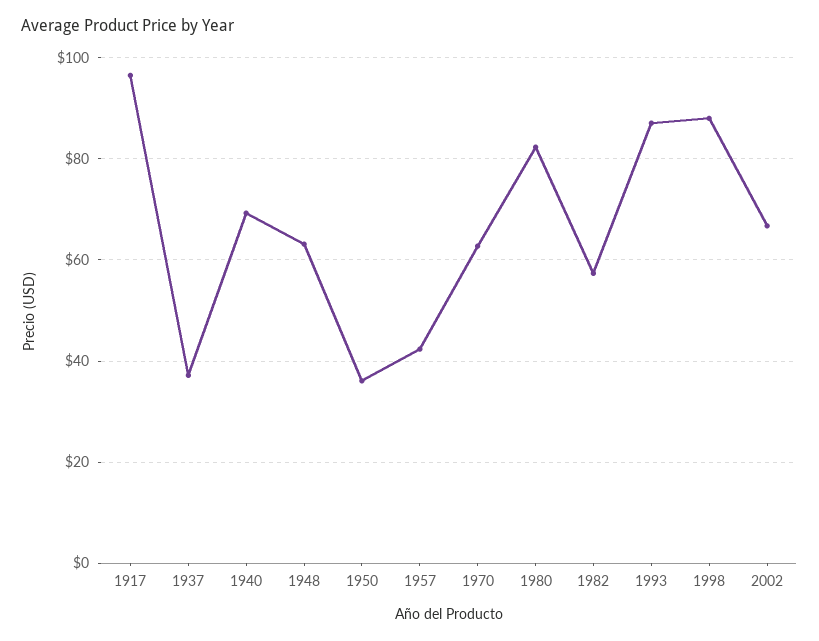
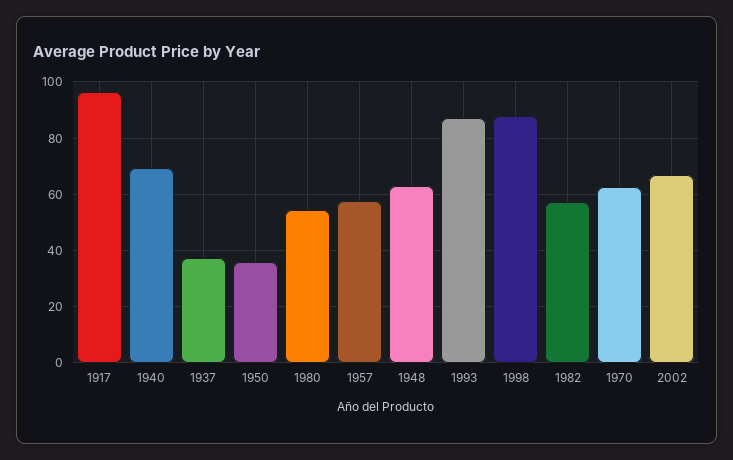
1957: 42 -> 57.5
1980: 82 -> 55

